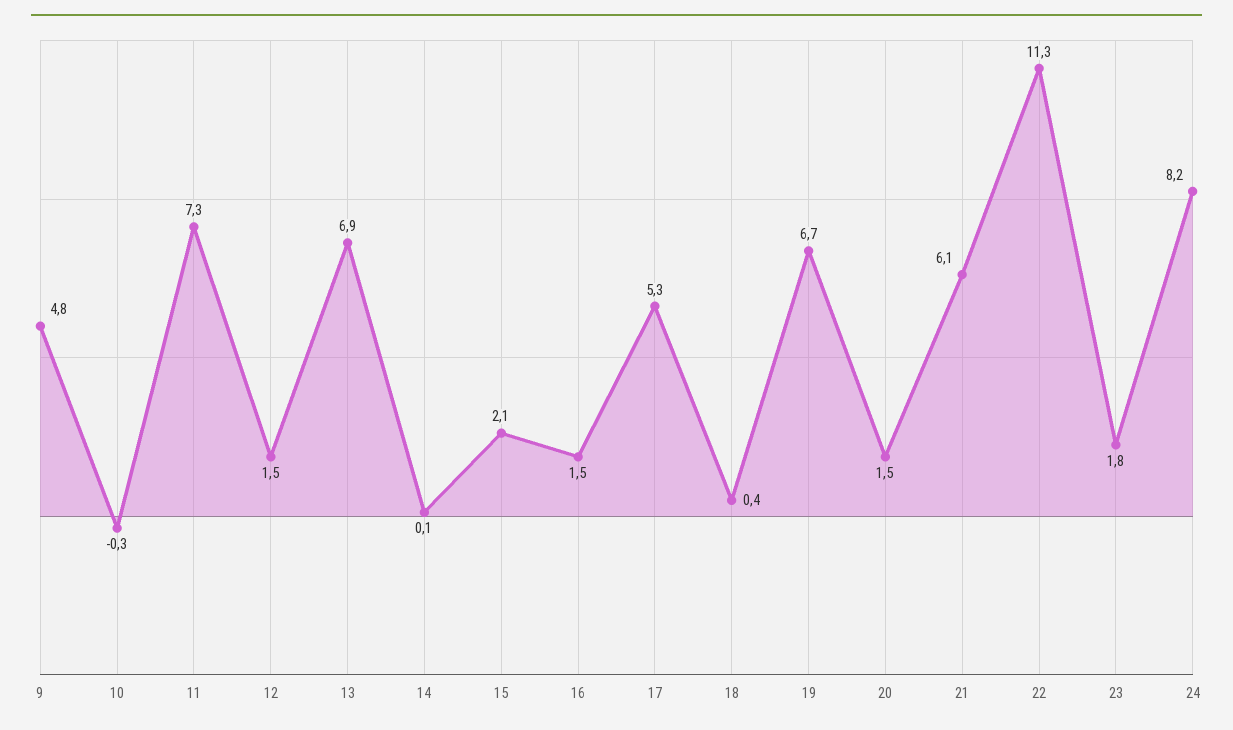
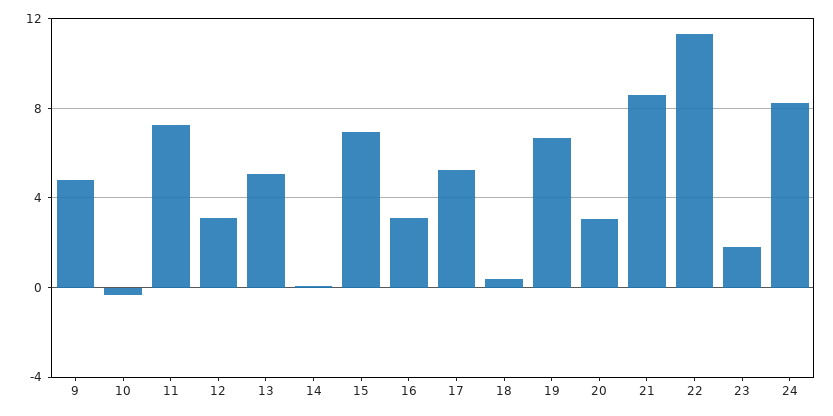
12: 1.5 -> 3
13: 6.9 -> 5
15: 2.1 -> 7
16: 1.5 -> 3
20: 1.5 -> 3
21: 6.1 -> 8.5

